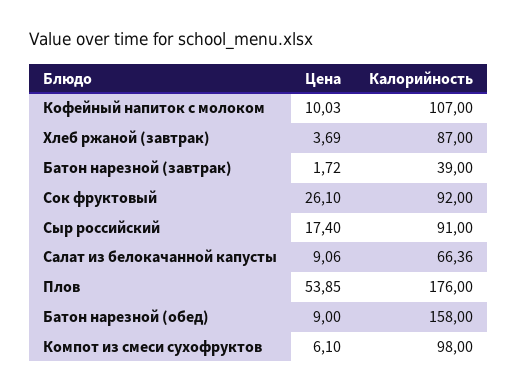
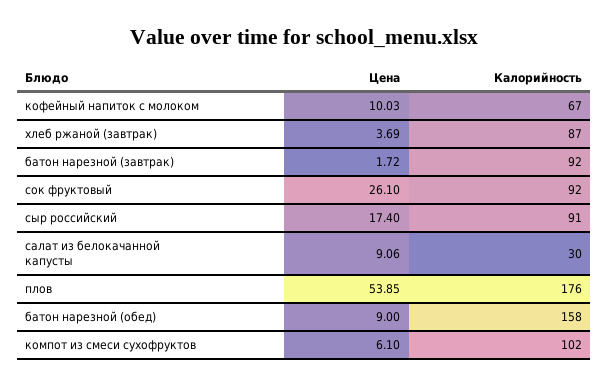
Калорийность, Кофейный напиток с молоком: 107 -> 67
Калорийность, Батон нарезной (завтрак): 39 -> 92
Калорийность, Салат из белокачанной капусты: 66.36 -> 30
Калорийность, Компот из смеси сухофруктов: 98 -> 102

